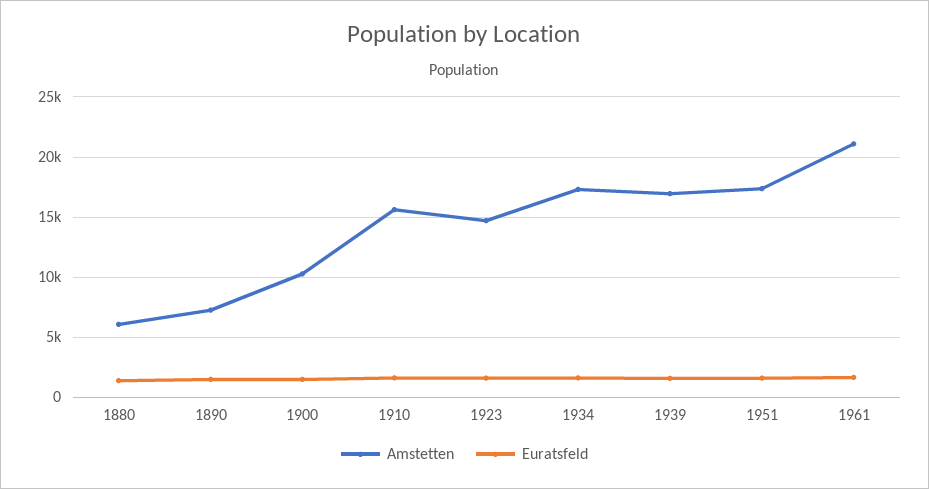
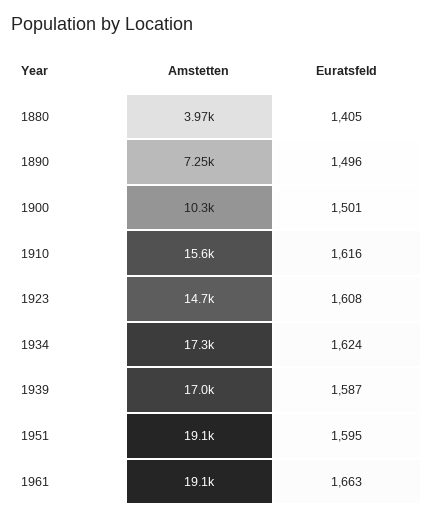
Amstetten, 1880: 6000 -> 3970
Amstetten, 1951: 17500 -> 19100
Amstetten, 1961: 21000 -> 19100

